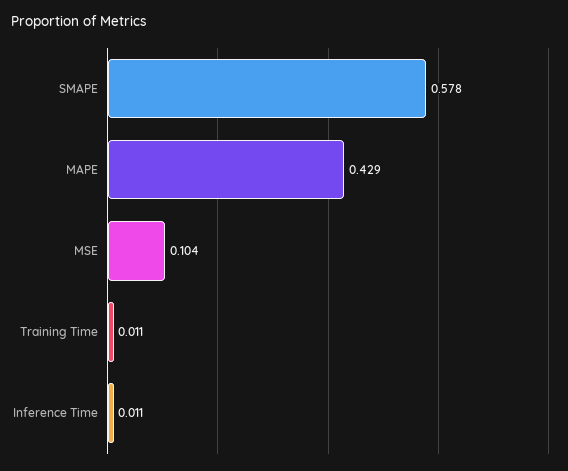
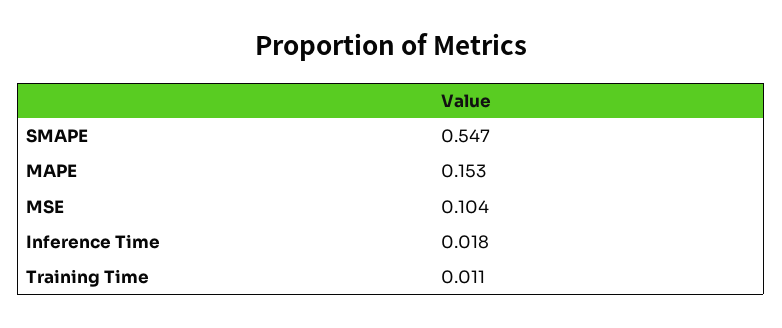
SMAPE: 0.578 -> 0.547
MAPE: 0.429 -> 0.153
Inference Time: 0.011 -> 0.018

